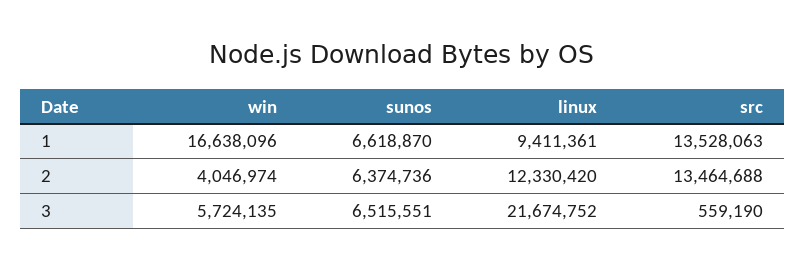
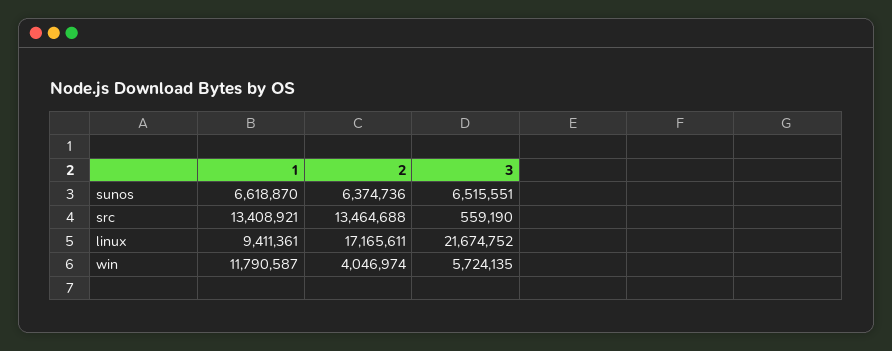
win, 1: 16638096 -> 11790587
src, 1: 13528063 -> 13408921
linux, 2: 12330420 -> 17165611

